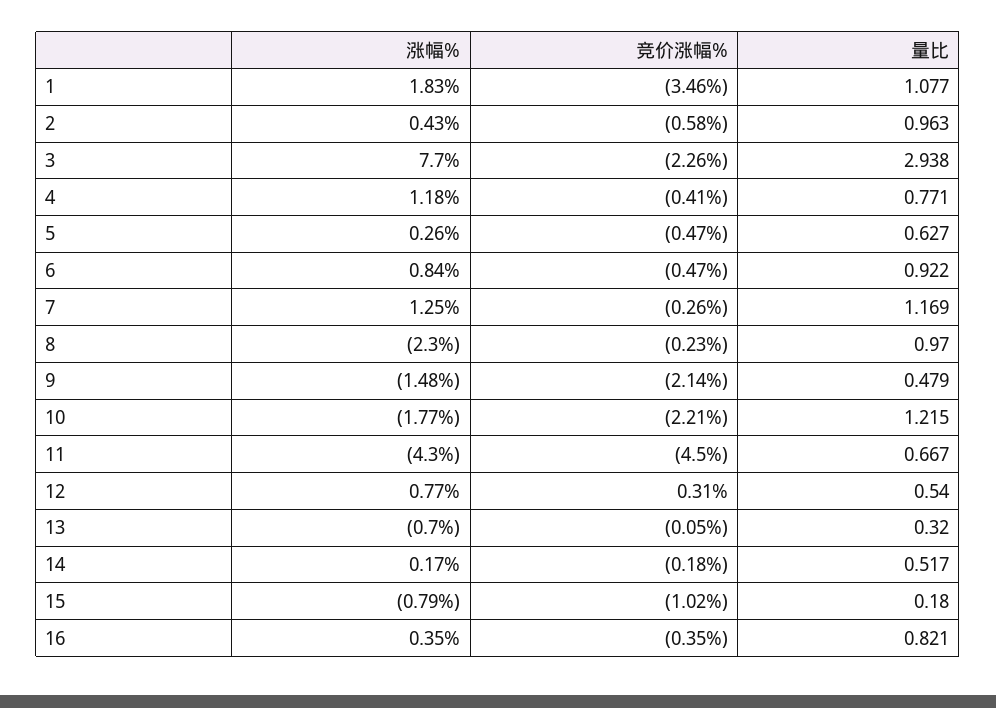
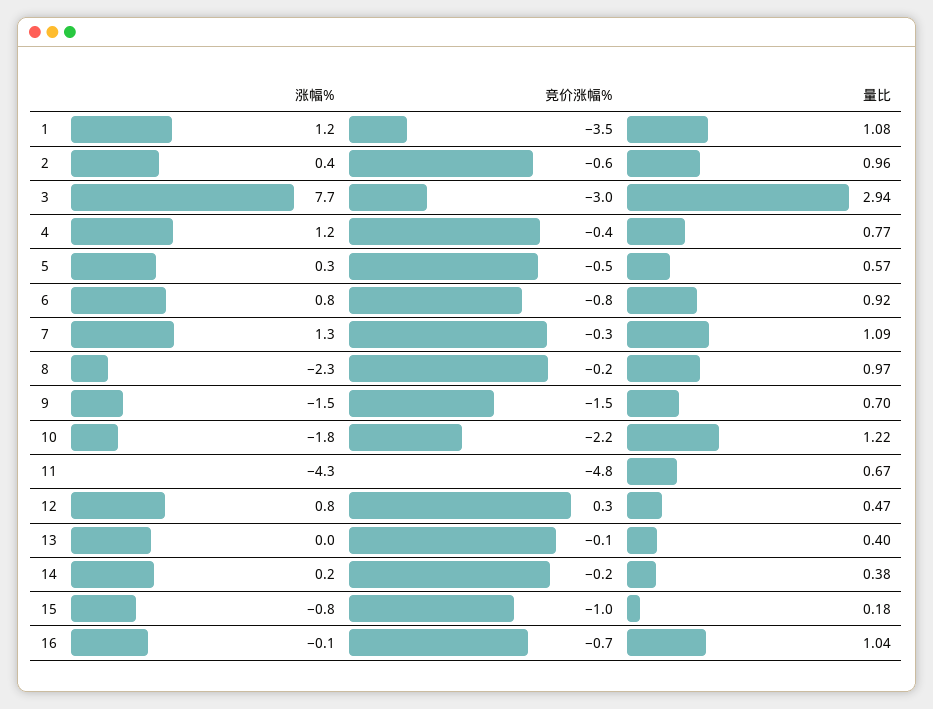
涨幅%, 1: 1.83 -> 1.2
竞价涨幅%, 3: -2.26 -> -3
量比, 5: 0.627 -> 0.57
竞价涨幅%, 6: -0.47 -> -0.8
量比, 7: 1.169 -> 1.09
竞价涨幅%, 9: -2.14 -> -1.5
量比, 9: 0.479 -> 0.7
竞价涨幅%, 11: -4.5 -> -4.8
量比, 12: 0.54 -> 0.47
涨幅%, 13: -0.7 -> 0
量比, 13: 0.32 -> 0.4
量比, 14: 0.517 -> 0.38
涨幅%, 16: 0.35 -> -0.1
竞价涨幅%, 16: -0.35 -> -0.7
量比, 16: 0.821 -> 1.04

